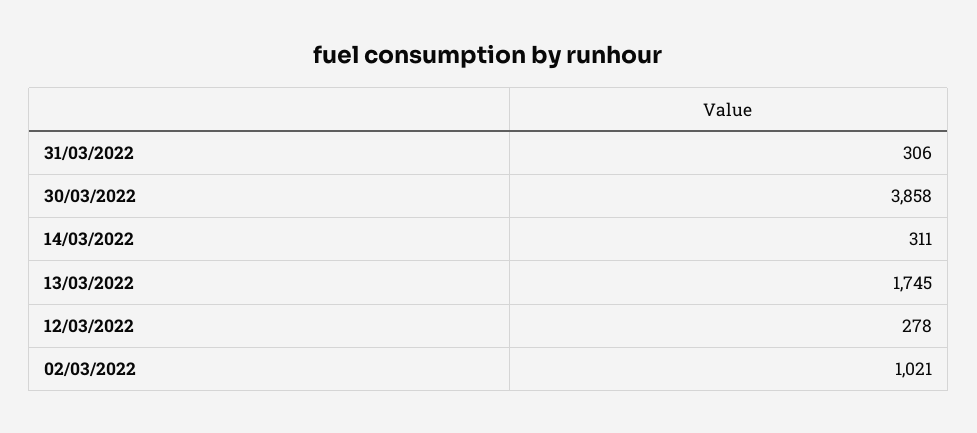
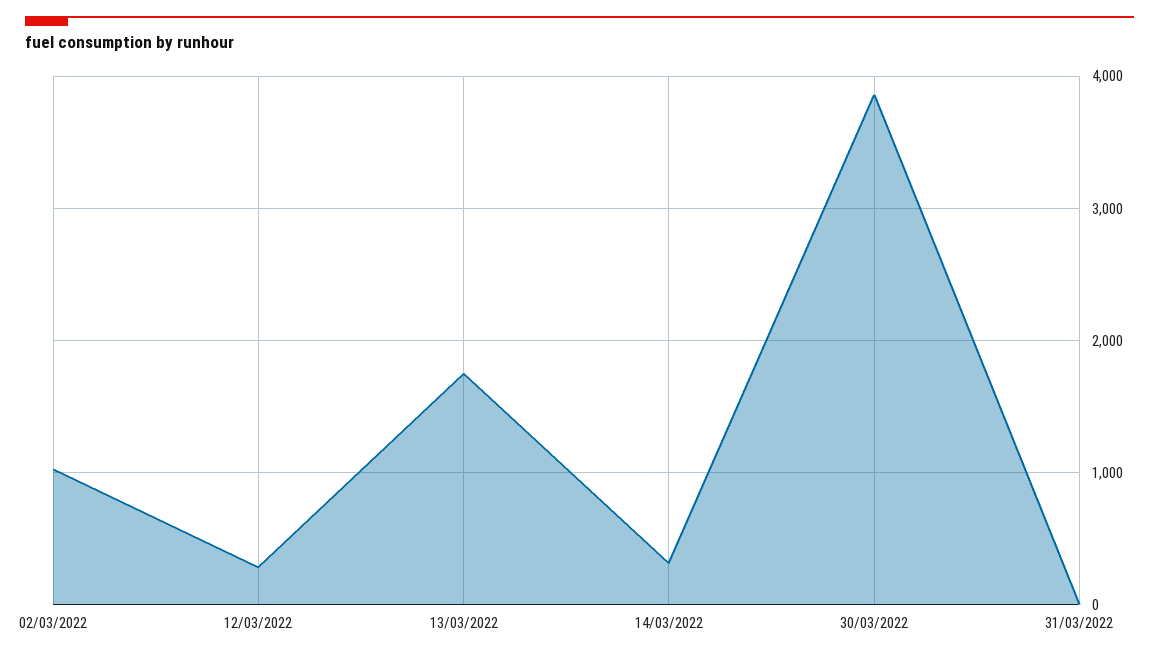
31/03/2022: 306 -> 0

